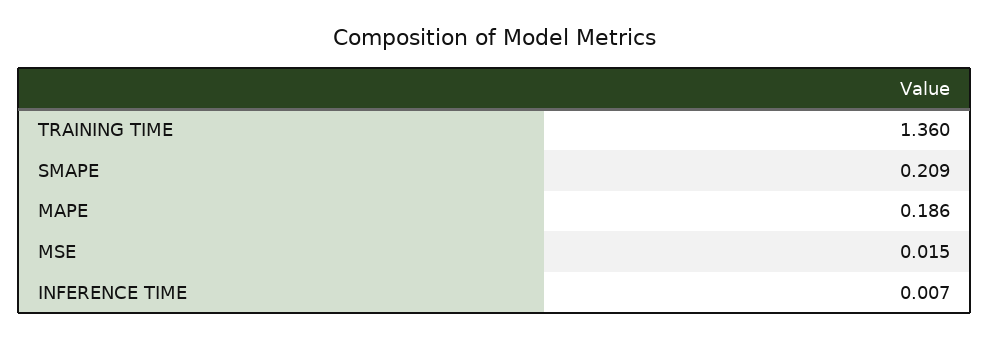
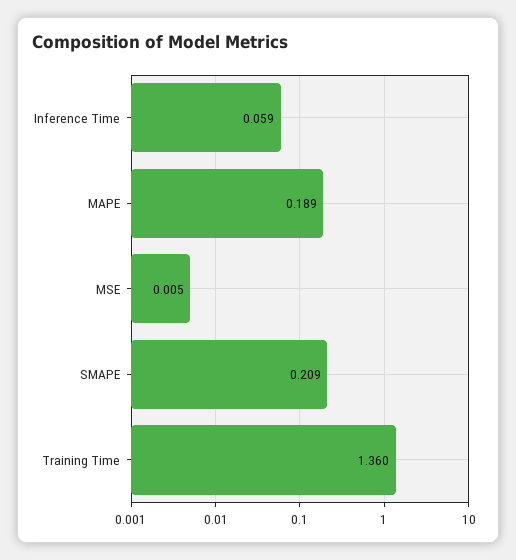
MAPE: 0.186 -> 0.189
MSE: 0.015 -> 0.005
INFERENCE TIME: 0.007 -> 0.059

